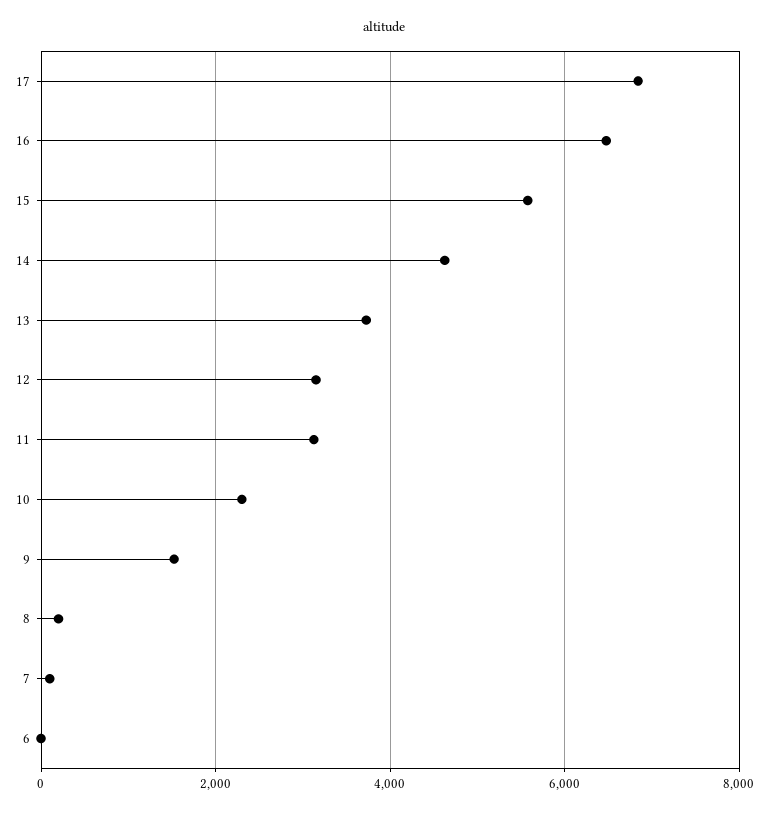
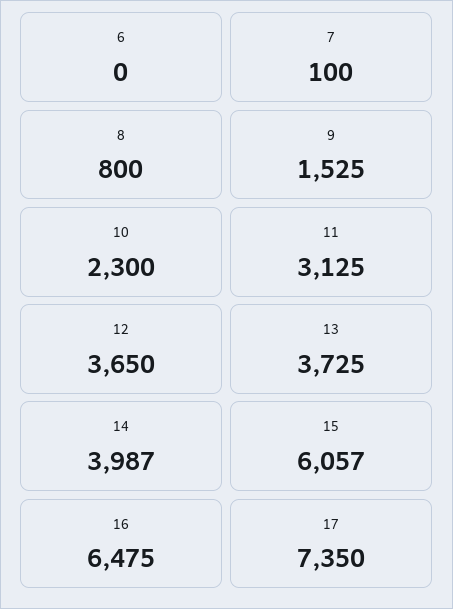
17: 6800 -> 7350
15: 5600 -> 6057
14: 4600 -> 3987
12: 3200 -> 3650
8: 200 -> 800

